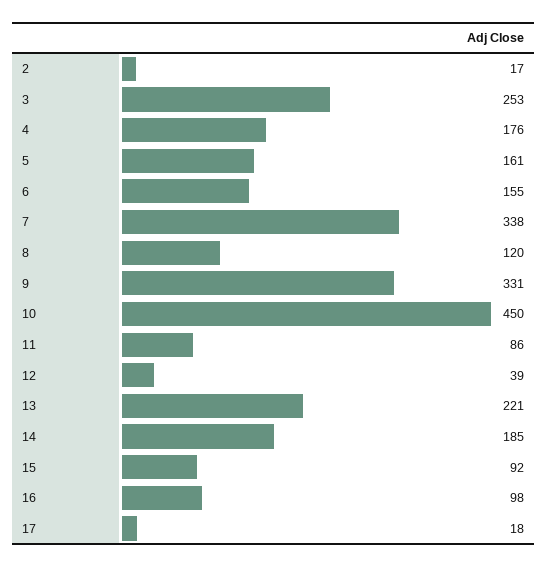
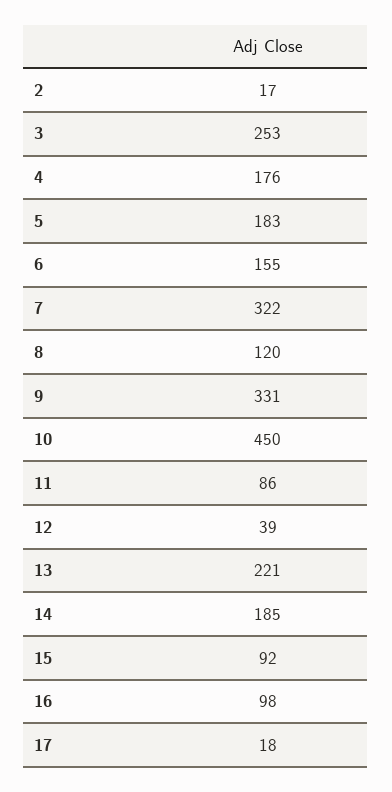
5: 161 -> 183
7: 338 -> 322

